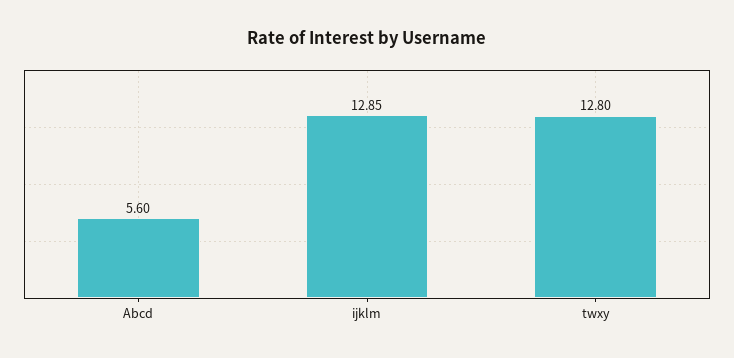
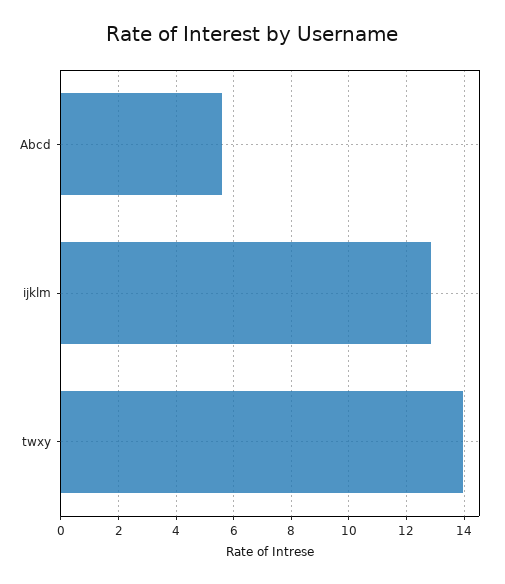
twxy: 12.8 -> 14

